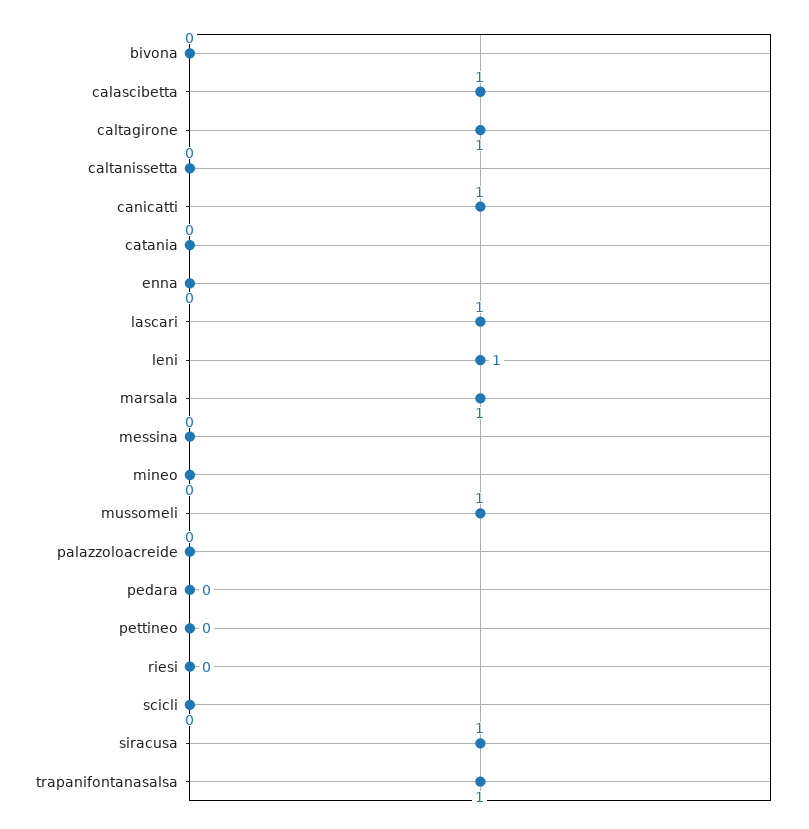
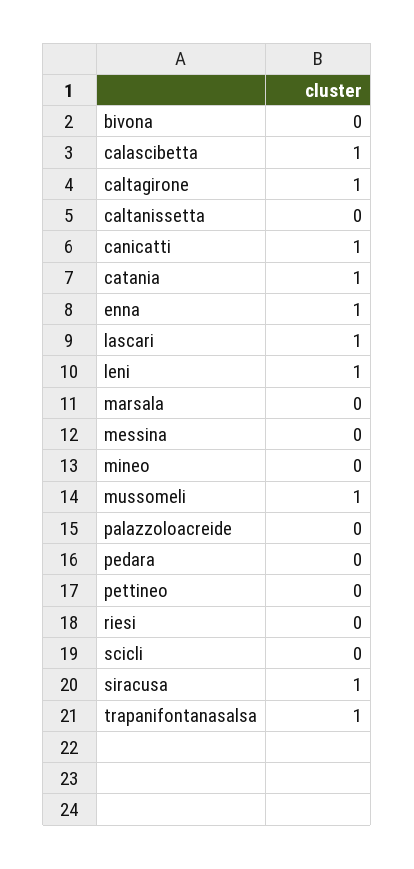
catania: 0 -> 1
enna: 0 -> 1
marsala: 1 -> 0

